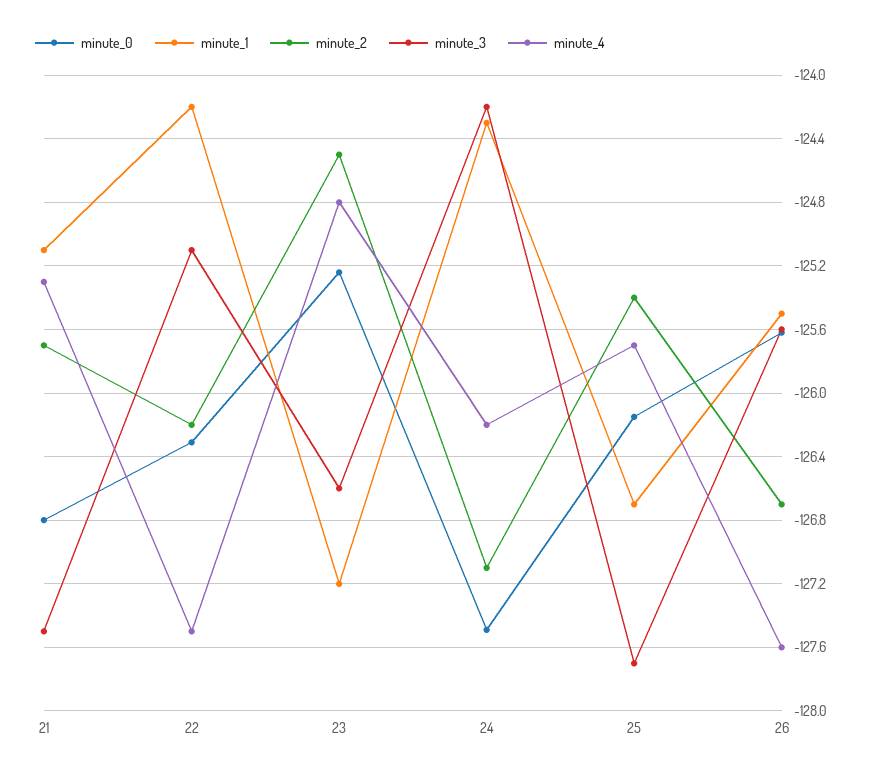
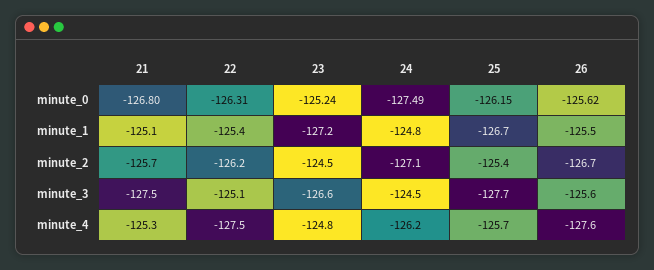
minute_1, 22: -124.2 -> -125.4
minute_1, 24: -124.3 -> -124.8
minute_3, 24: -124.2 -> -124.5

